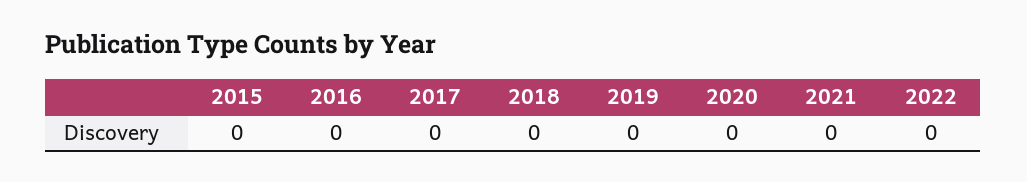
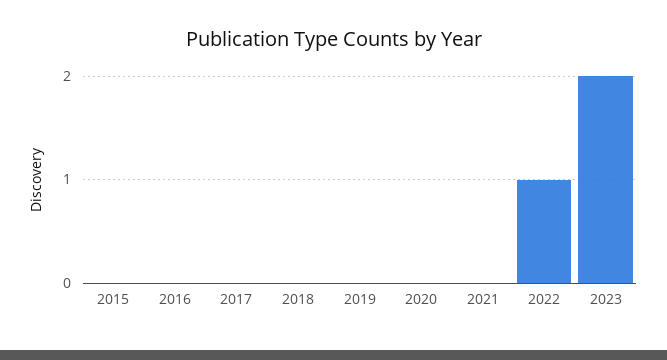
2022: 0 -> 1
2023: none -> 2

